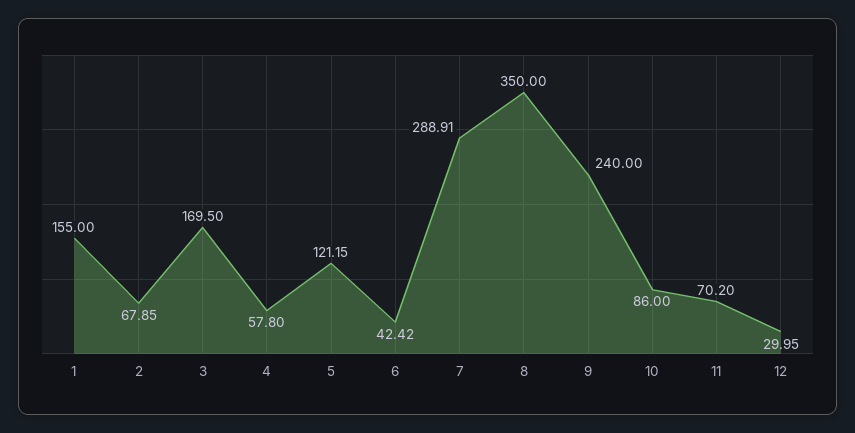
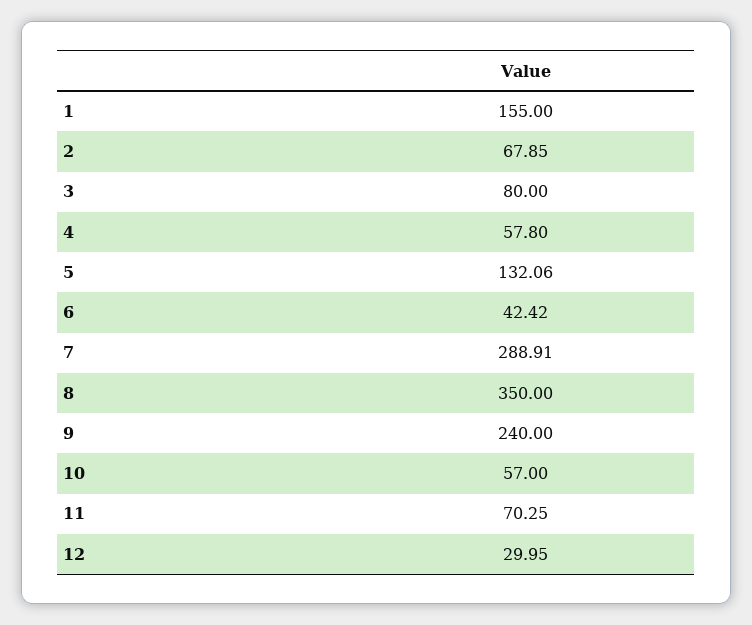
3: 169.5 -> 80
5: 121.15 -> 132.06
10: 86 -> 57
11: 70.2 -> 70.25

